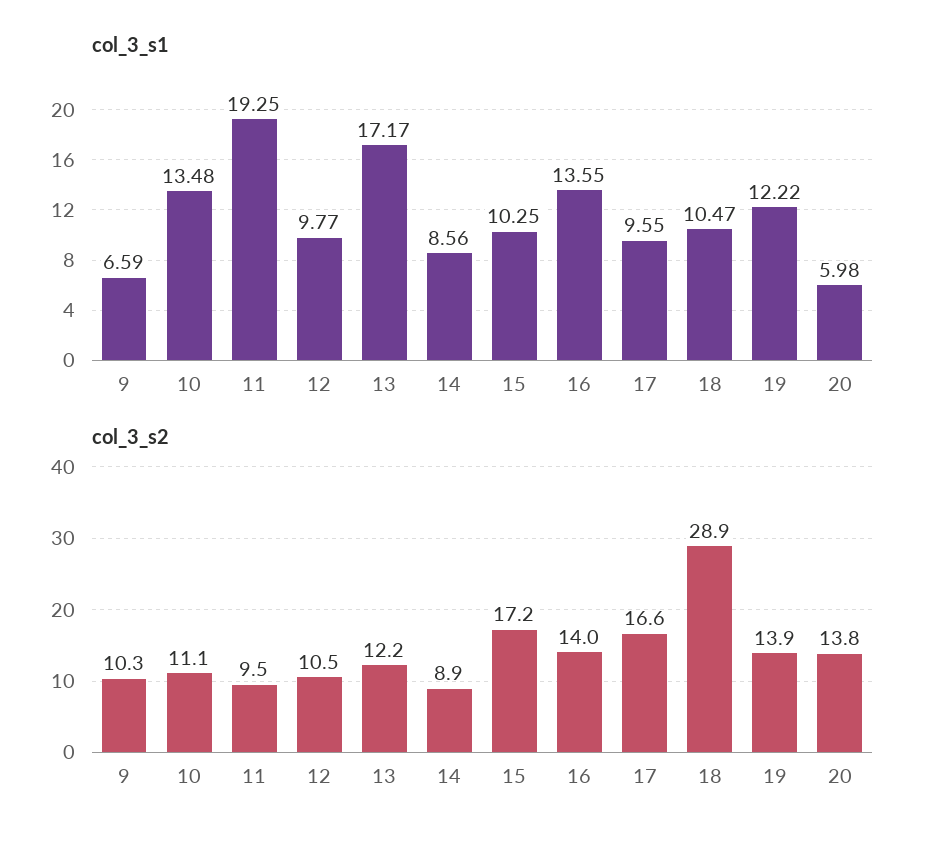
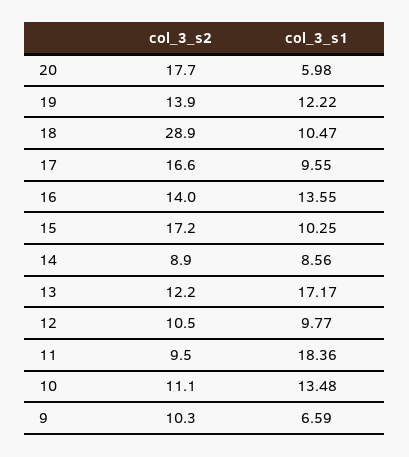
col_3_s1, 11: 19.25 -> 18.36
col_3_s2, 20: 13.8 -> 17.7

